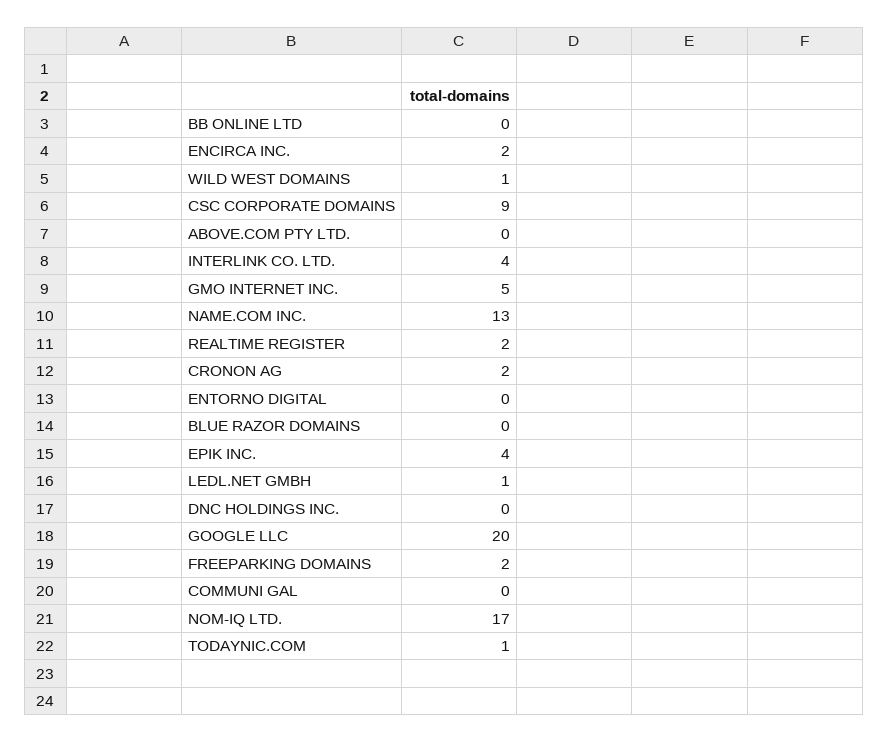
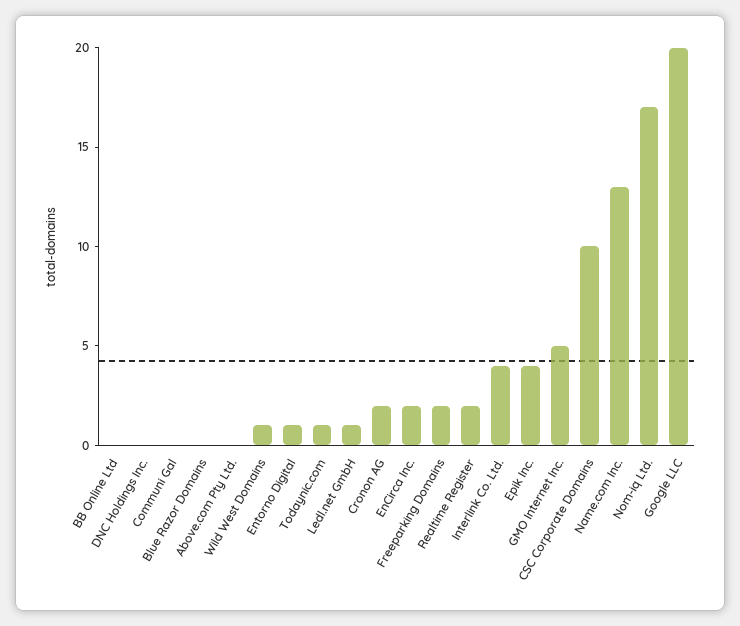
CSC CORPORATE DOMAINS: 9 -> 10
ENTORNO DIGITAL: 0 -> 1

